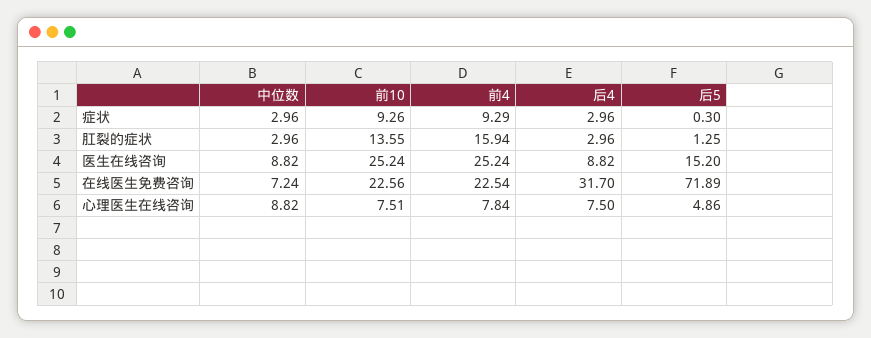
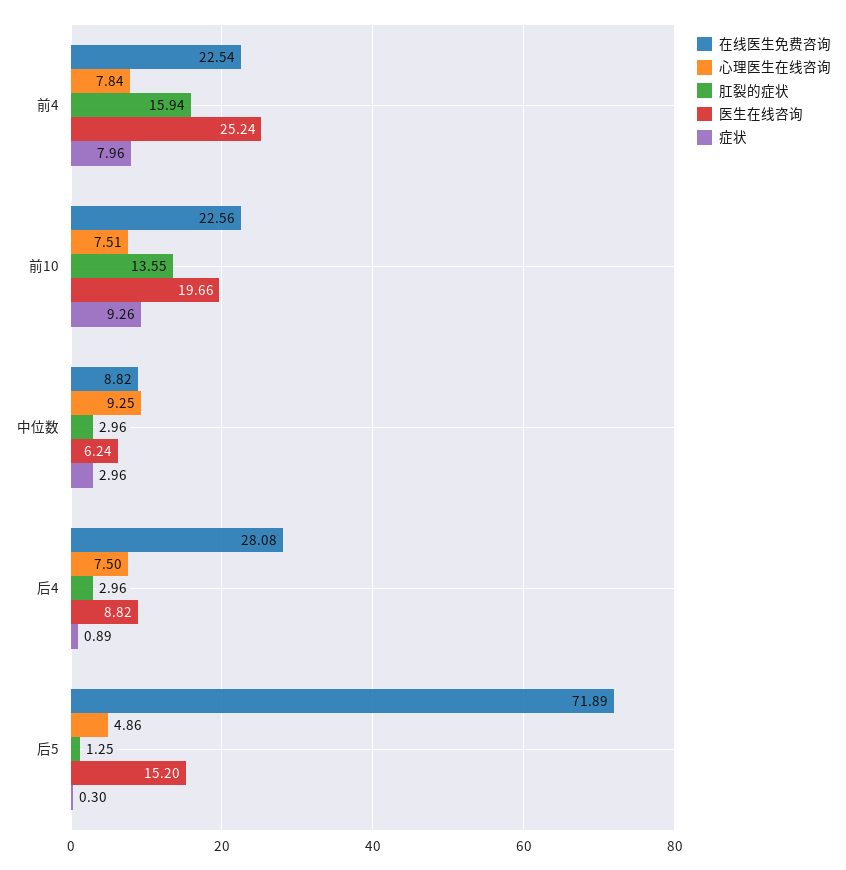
症状, 前4: 9.29 -> 7.96
症状, 后4: 2.96 -> 0.89
医生在线咨询, 中位数: 8.82 -> 6.24
医生在线咨询, 前10: 25.24 -> 19.66
在线医生免费咨询, 中位数: 7.24 -> 8.82
在线医生免费咨询, 后4: 31.7 -> 28.08
心理医生在线咨询, 中位数: 8.82 -> 9.25

